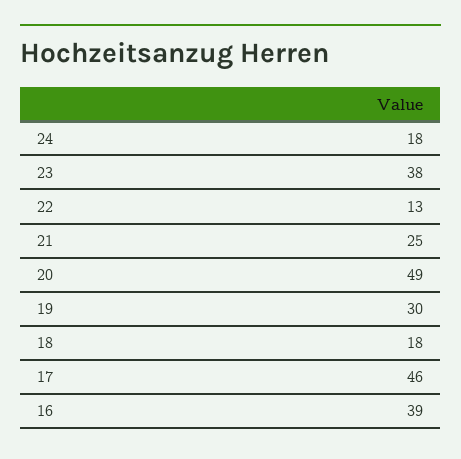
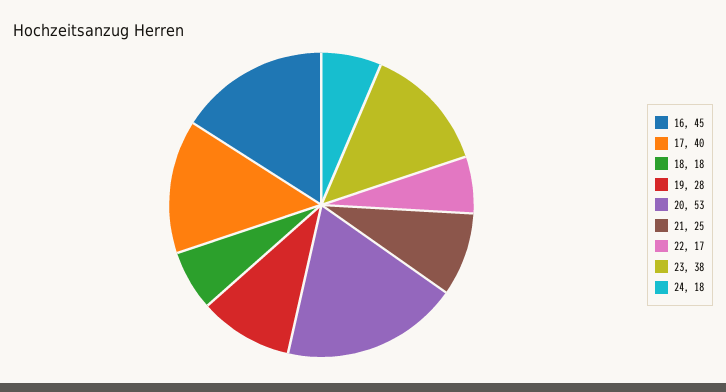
22: 13 -> 17
20: 49 -> 53
19: 30 -> 28
17: 46 -> 40
16: 39 -> 45

